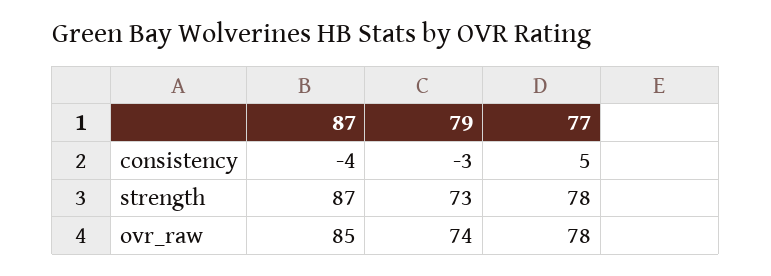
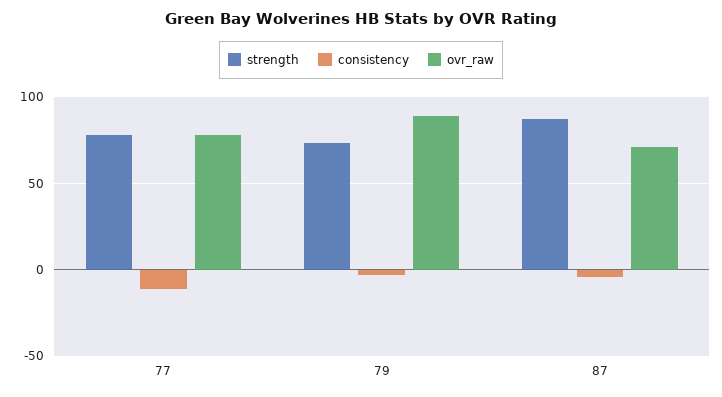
consistency, 77: 5 -> -10
ovr_raw, 87: 85 -> 70
ovr_raw, 79: 74 -> 90

